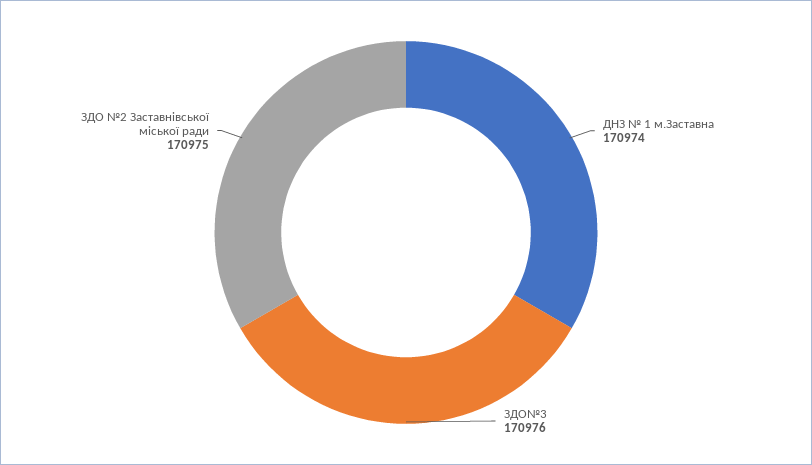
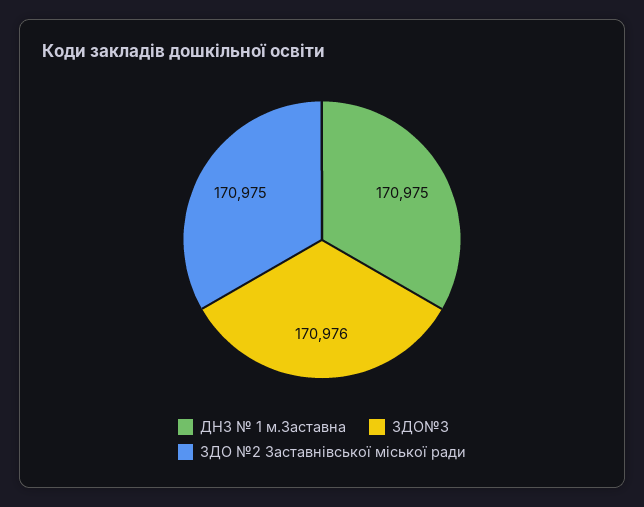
ДНЗ № 1 м.Заставна: 170974 -> 170975

